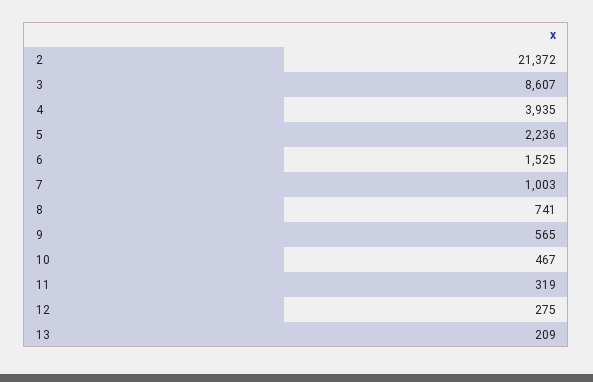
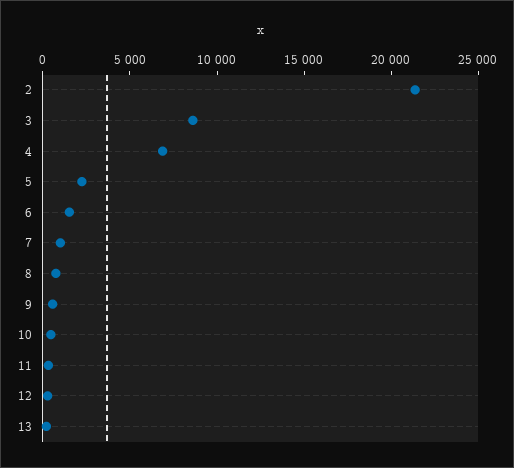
4: 3935 -> 7000

